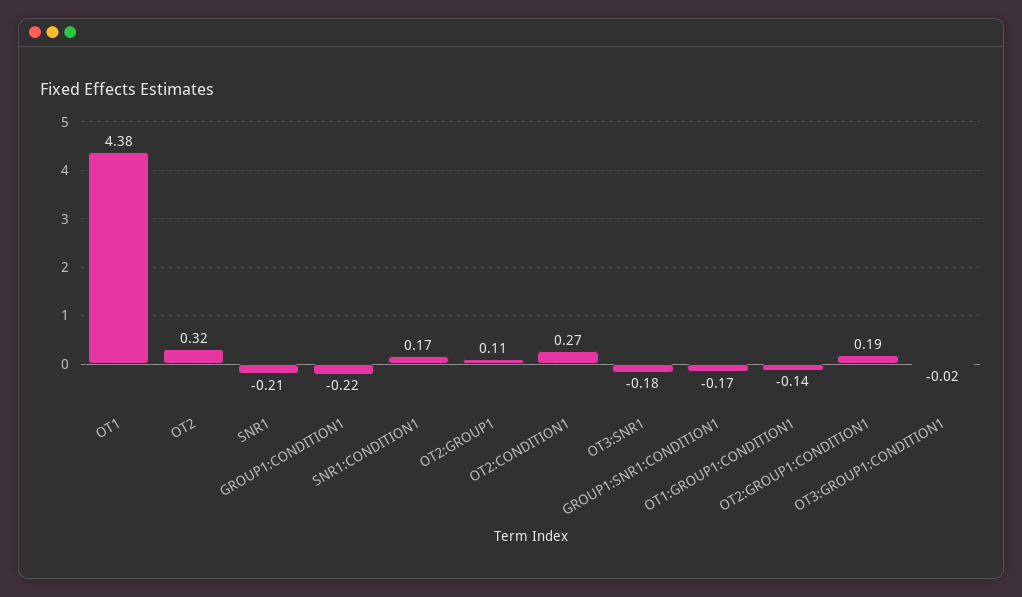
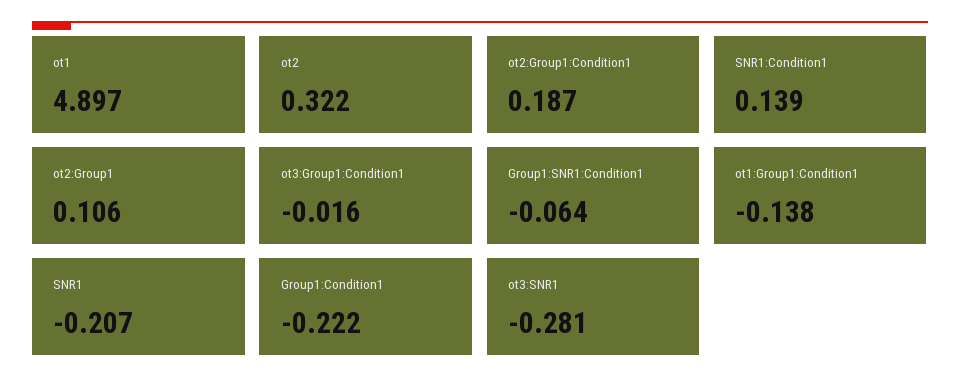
OT1: 4.38 -> 4.897
SNR1:CONDITION1: 0.17 -> 0.139
OT2:CONDITION1: 0.27 -> none
OT3:SNR1: -0.18 -> -0.281
GROUP1:SNR1:CONDITION1: -0.17 -> -0.064

